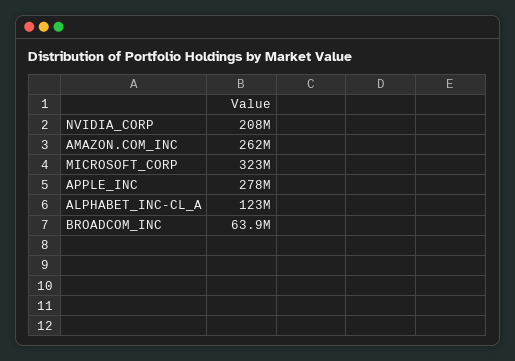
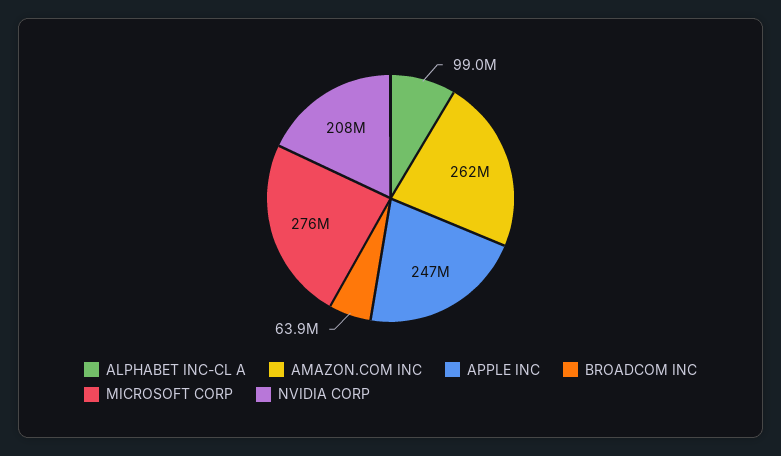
MICROSOFT_CORP: 323000000 -> 276000000
APPLE_INC: 278000000 -> 247000000
ALPHABET_INC-CL_A: 123000000 -> 99000000

